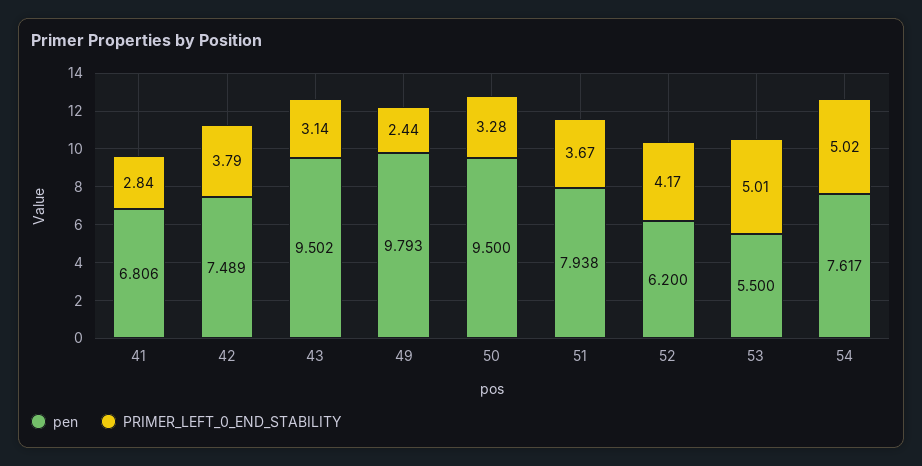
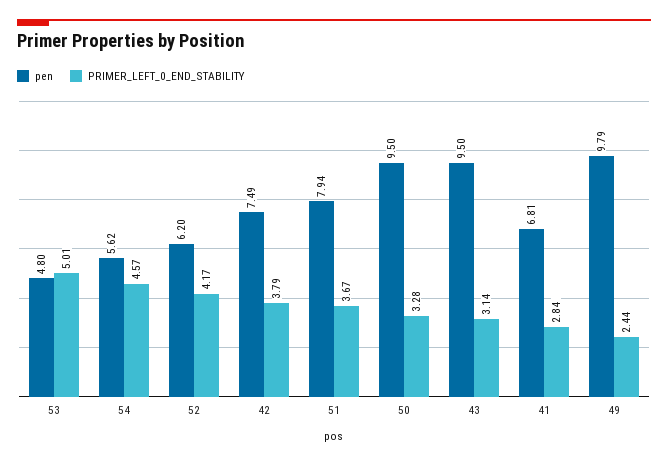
pen, 53: 5.5 -> 4.8
pen, 54: 7.617 -> 5.62
PRIMER_LEFT_0_END_STABILITY, 54: 5.02 -> 4.57

